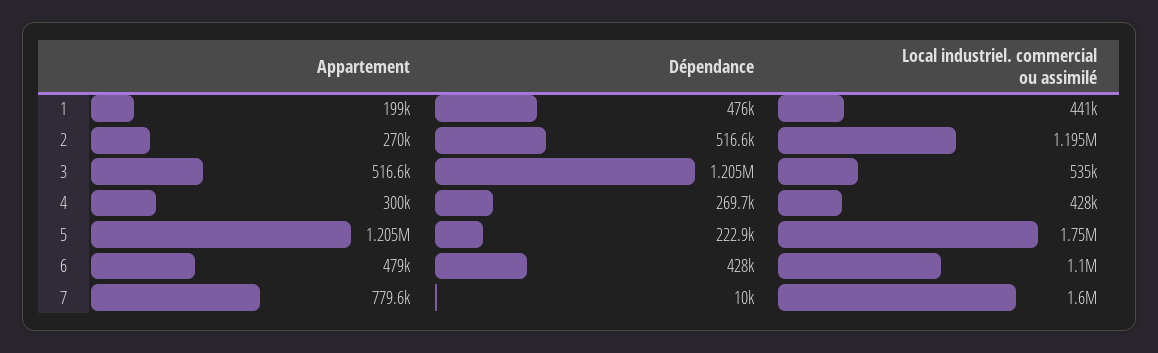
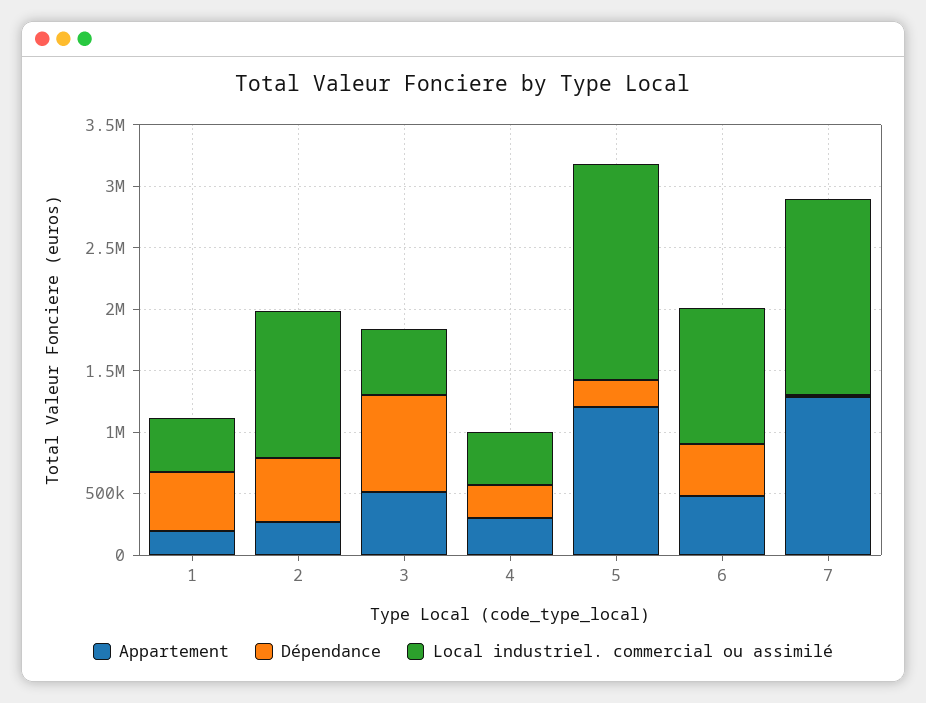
Dépendance, 3: 1205000 -> 800000
Appartement, 7: 779600 -> 1300000

